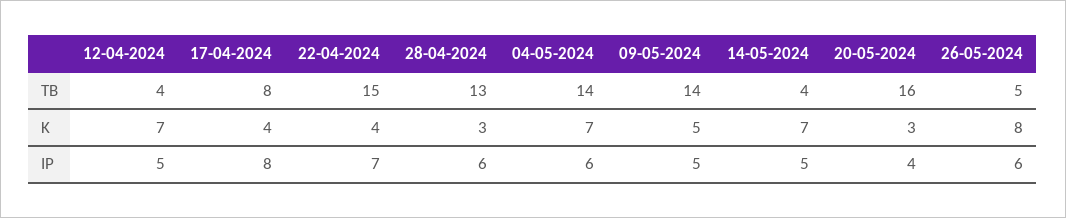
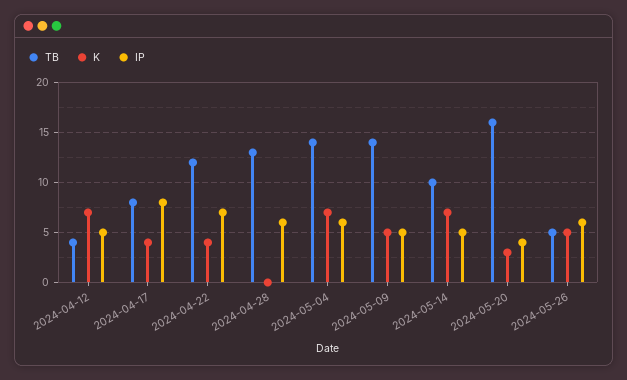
TB, 22-04-2024: 15 -> 12
TB, 14-05-2024: 4 -> 10
K, 28-04-2024: 3 -> 0
K, 26-05-2024: 8 -> 5

